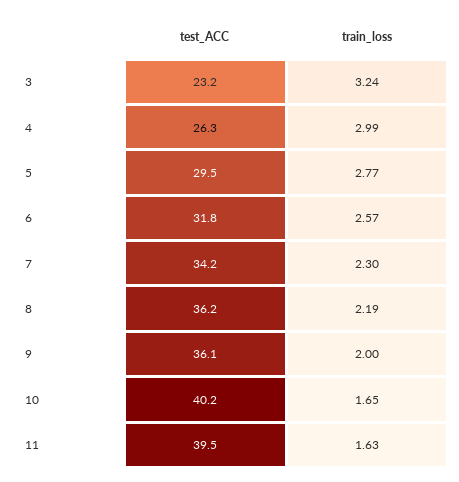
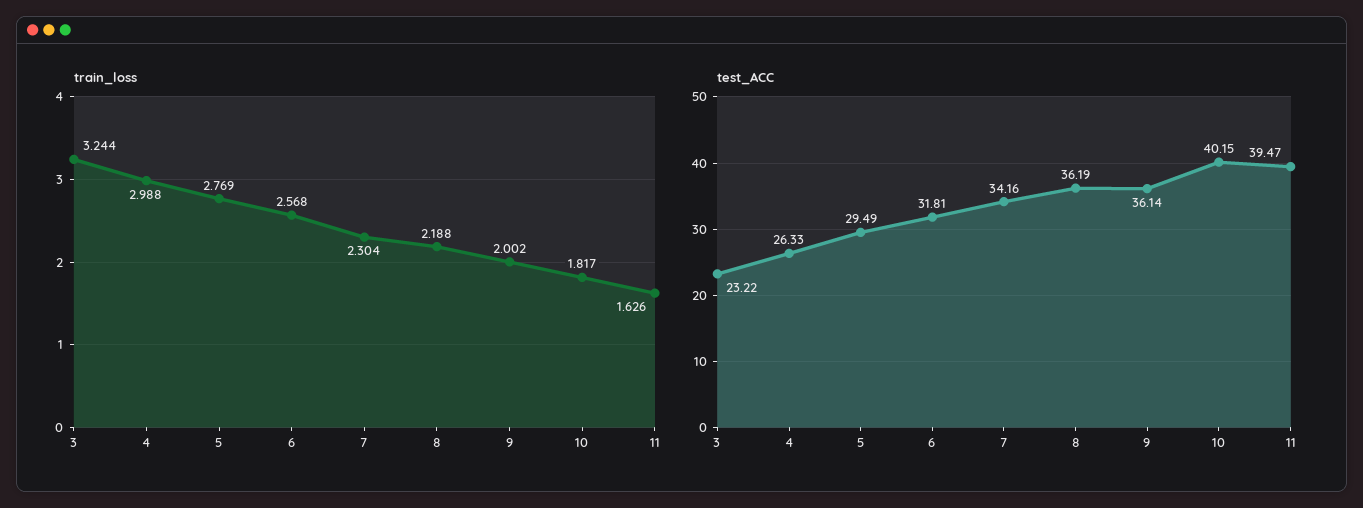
train_loss, 10: 1.65 -> 1.817

